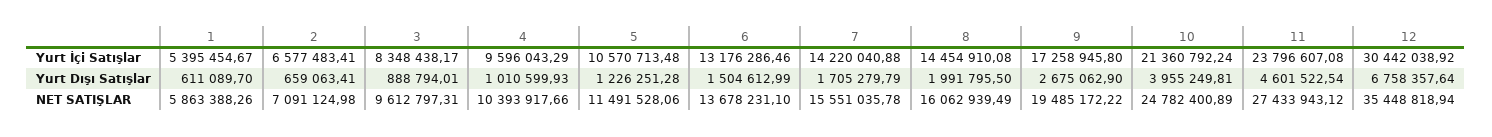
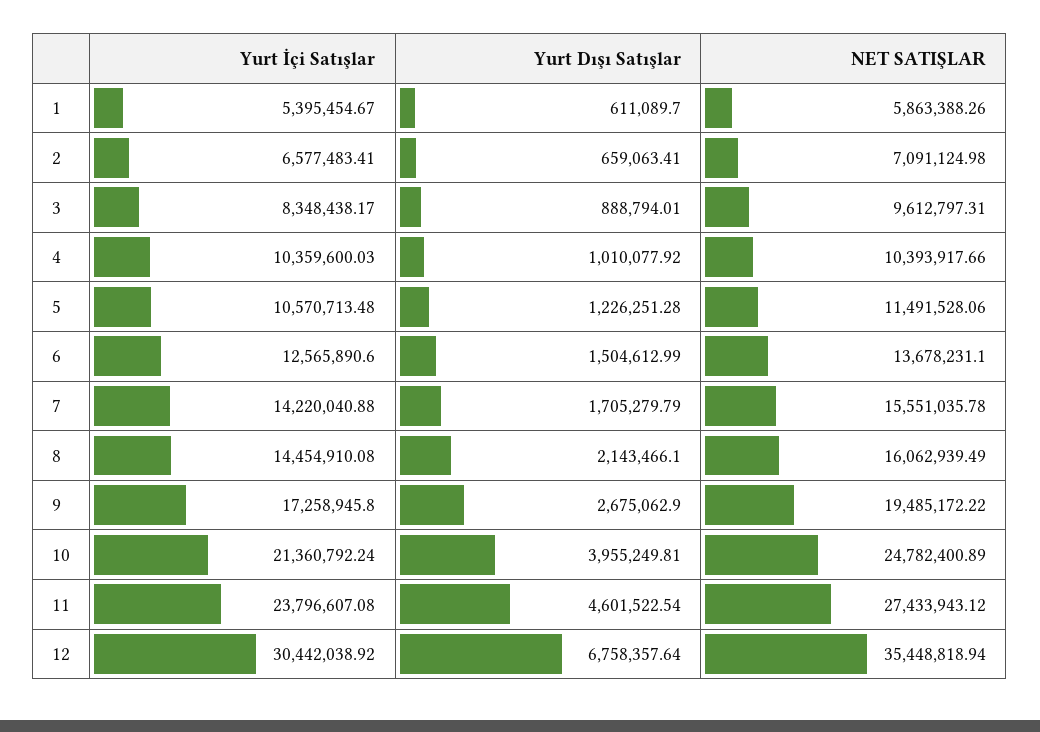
4, Yurt İçi Satışlar: 9596043.29 -> 10359600.03
6, Yurt İçi Satışlar: 13176286.46 -> 12565890.6
4, Yurt Dışı Satışlar: 1010599.93 -> 1010077.92
8, Yurt Dışı Satışlar: 1991795.5 -> 2143466.1

